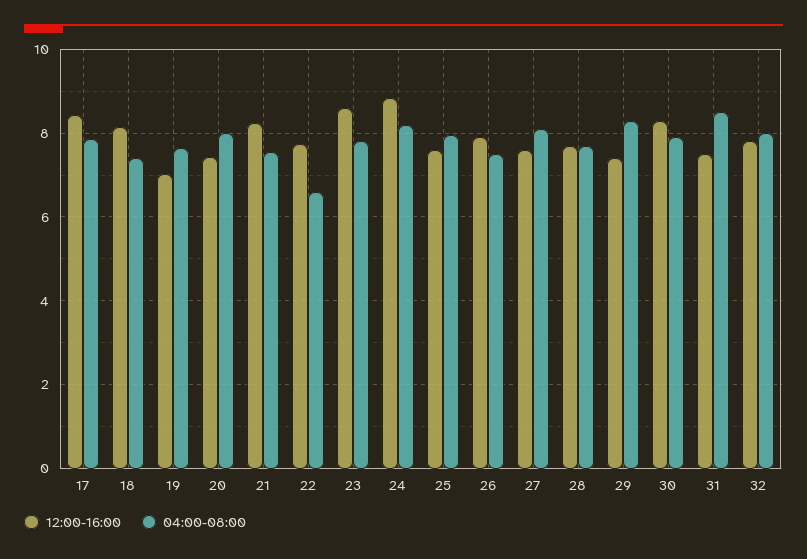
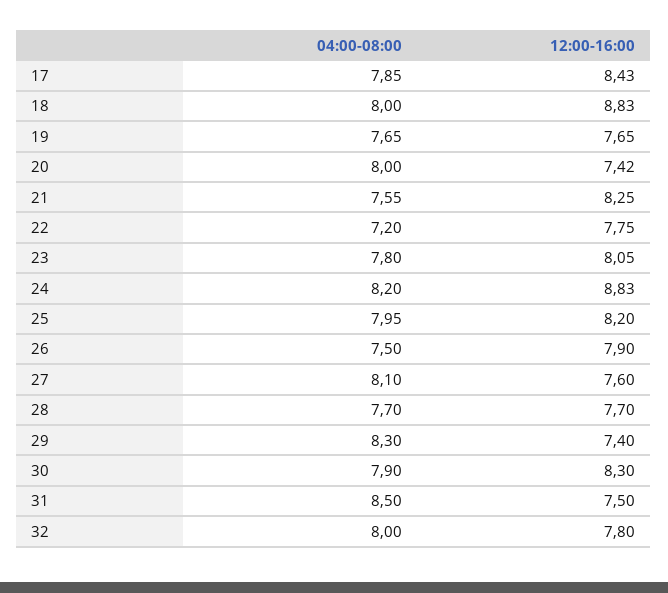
12:00-16:00, 18: 8.2 -> 8.83
04:00-08:00, 18: 7.4 -> 8
12:00-16:00, 19: 7 -> 7.65
04:00-08:00, 22: 6.6 -> 7.2
12:00-16:00, 23: 8.6 -> 8.05
12:00-16:00, 25: 7.6 -> 8.2

